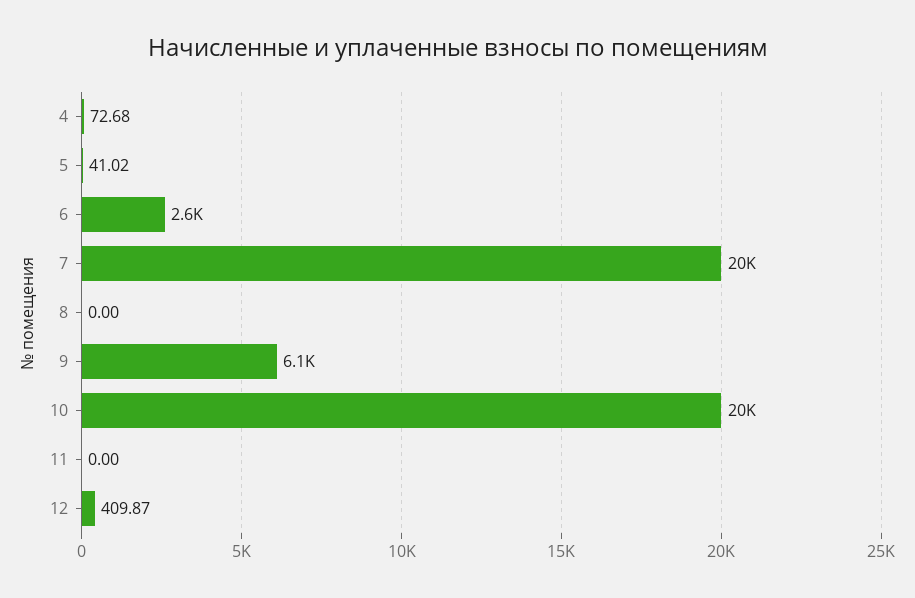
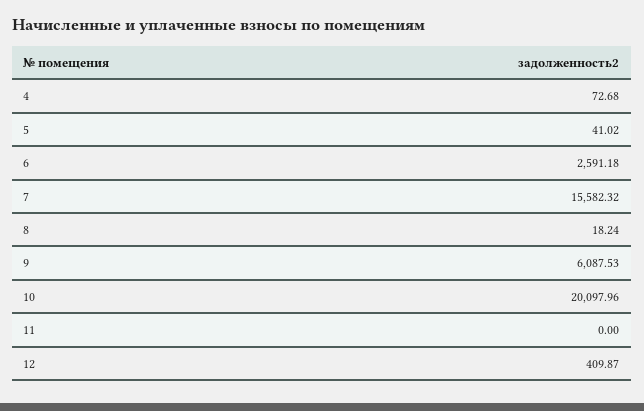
7: 20000 -> 15582.32
8: 0 -> 18.24

